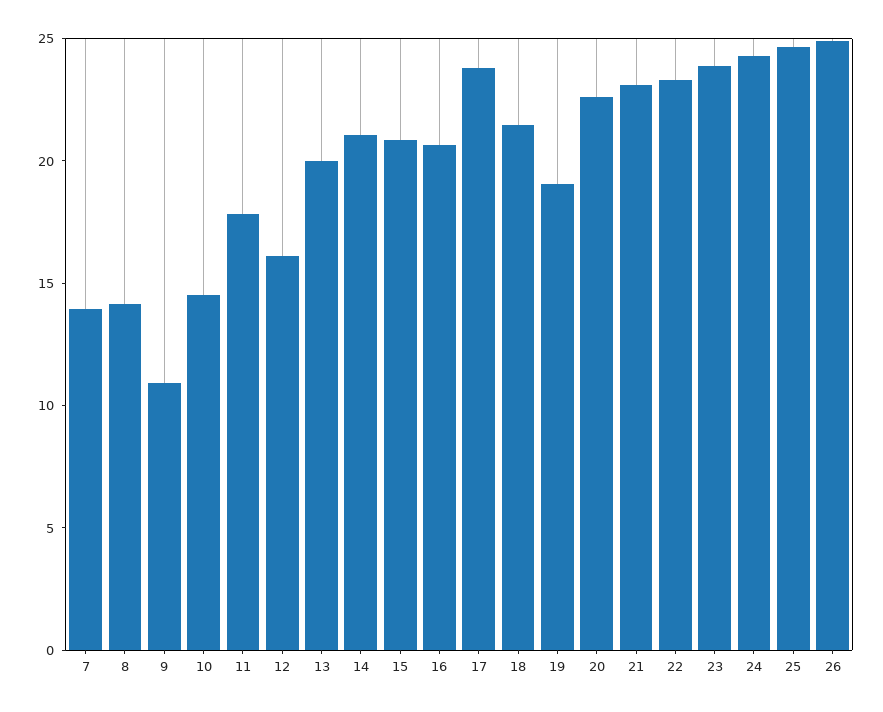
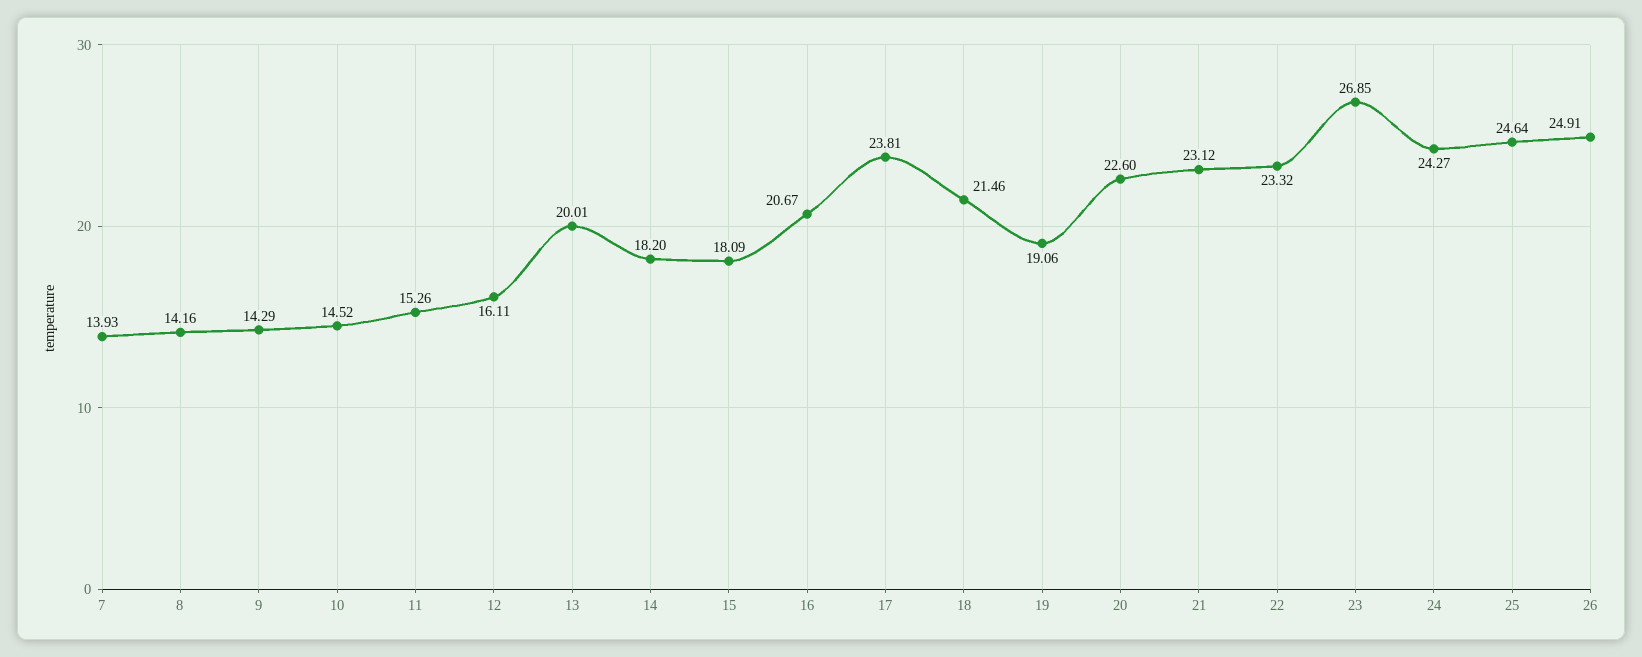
9: 11 -> 14.29
11: 18 -> 15.26
14: 21 -> 18.2
15: 21 -> 18.09
23: 24 -> 26.85

